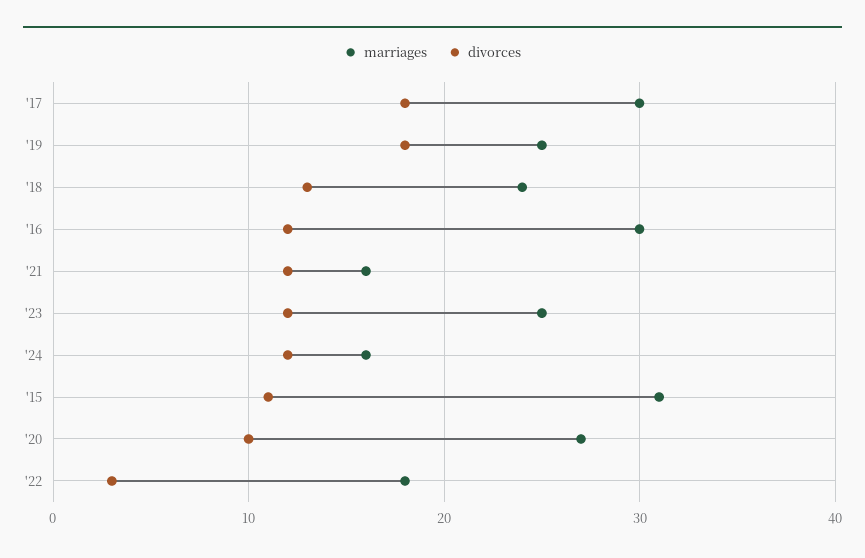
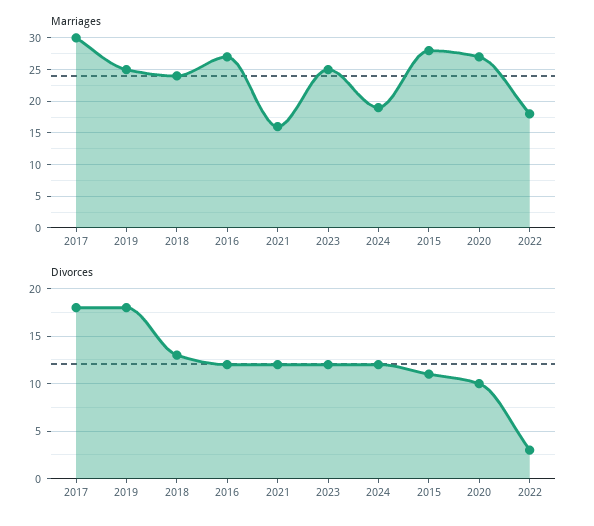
marriages, '16: 30 -> 27
marriages, '24: 16 -> 19
marriages, '15: 31 -> 28

